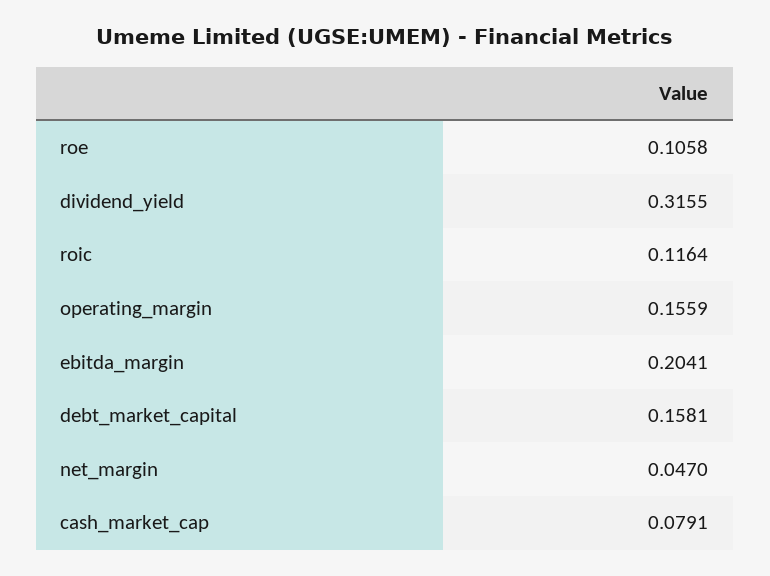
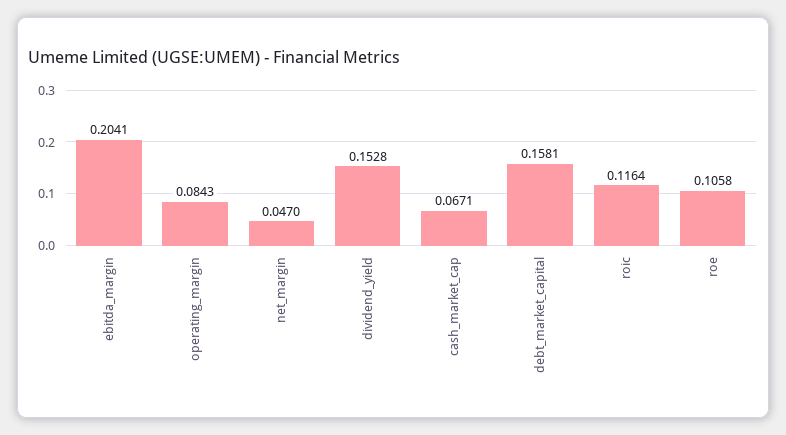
dividend_yield: 0.3155 -> 0.1528
operating_margin: 0.1559 -> 0.0843
cash_market_cap: 0.0791 -> 0.0671

